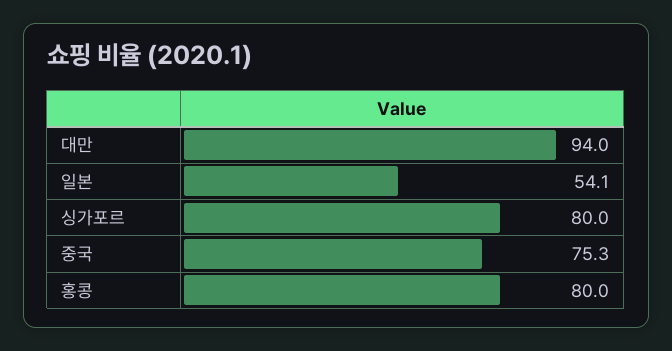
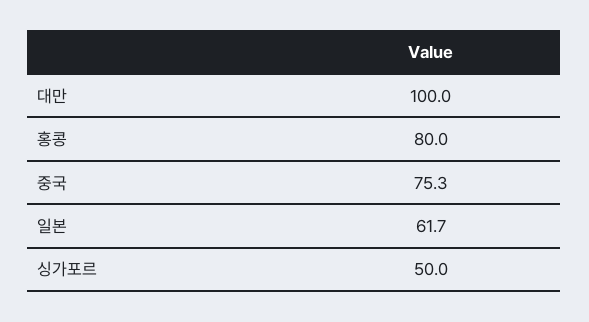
대만: 94 -> 100
일본: 54.1 -> 61.7
싱가포르: 80 -> 50

